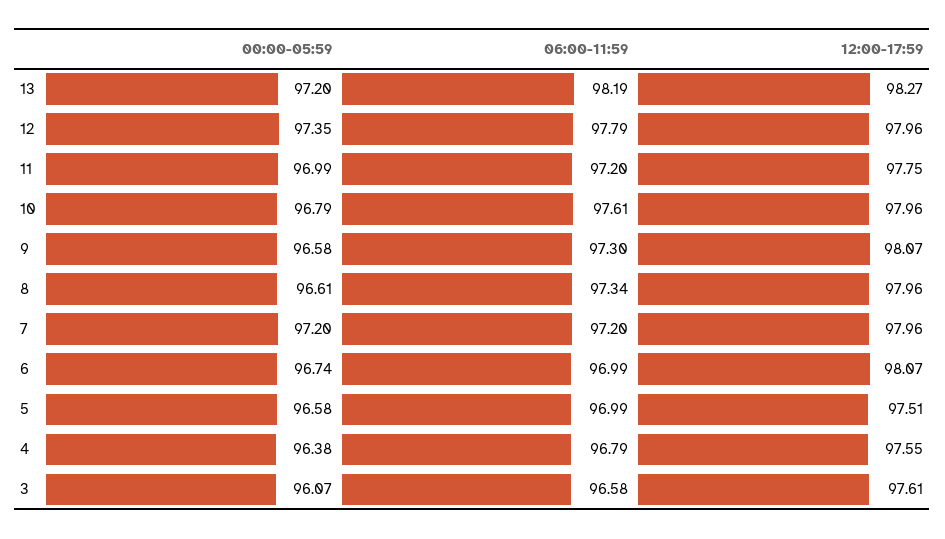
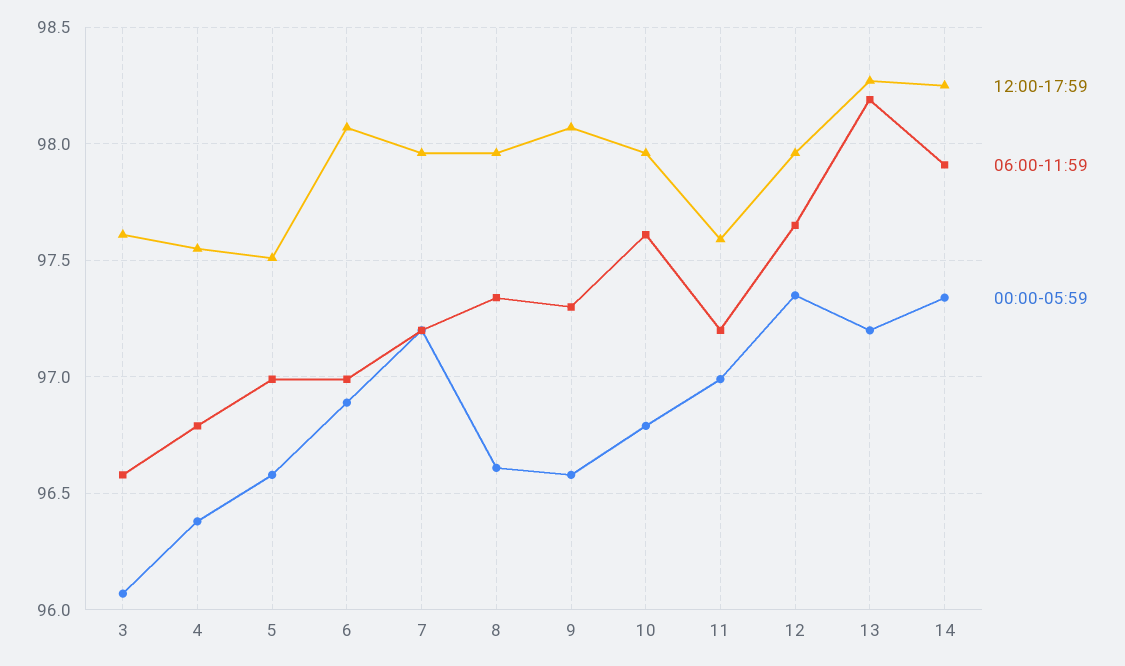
06:00-11:59, 12: 97.79 -> 97.65
12:00-17:59, 11: 97.75 -> 97.6
00:00-05:59, 6: 96.74 -> 96.9
12:00-17:59, 14: none -> 98.25
06:00-11:59, 14: none -> 97.9
00:00-05:59, 14: none -> 97.35

